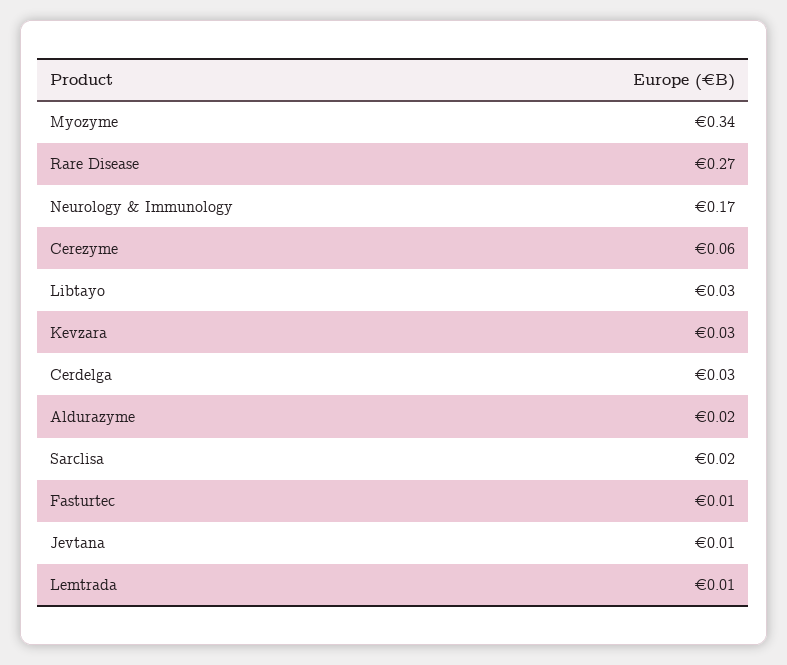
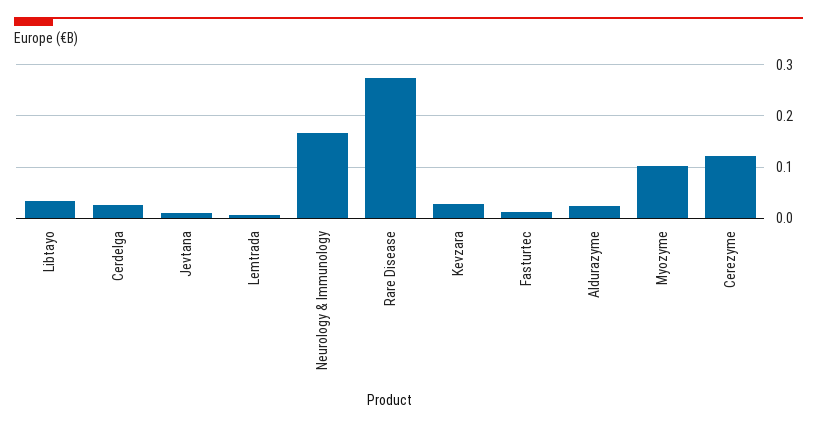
Myozyme: 0.34 -> 0.1
Cerezyme: 0.06 -> 0.12
Sarclisa: 0.02 -> none

